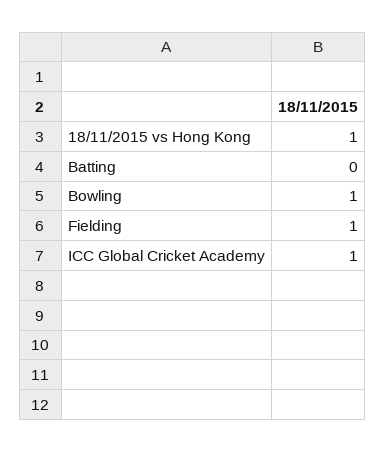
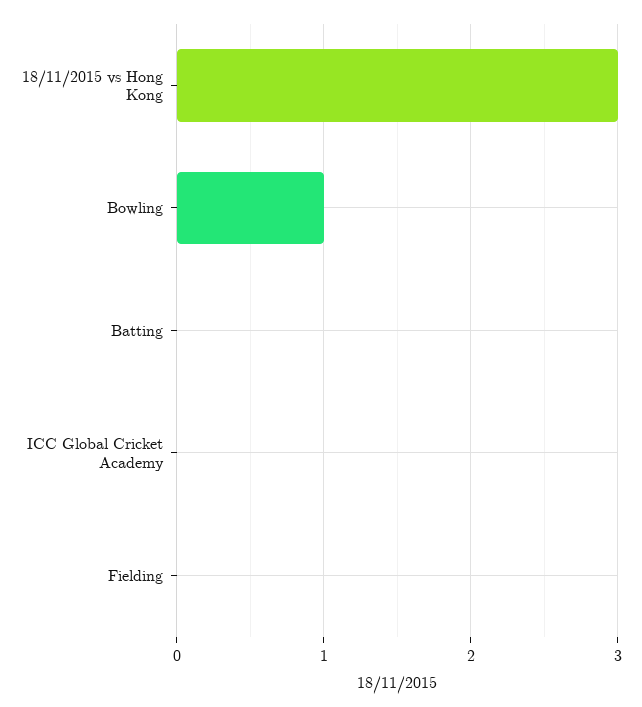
18/11/2015 vs Hong Kong: 1 -> 3
Fielding: 1 -> 0
ICC Global Cricket Academy: 1 -> 0

